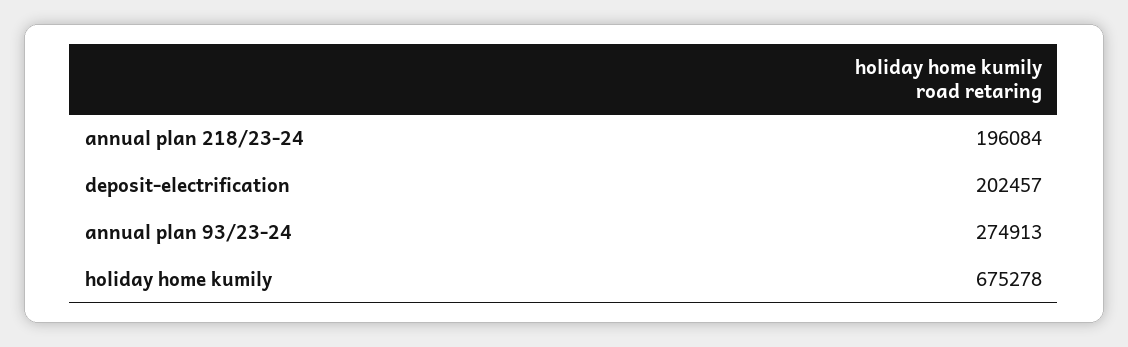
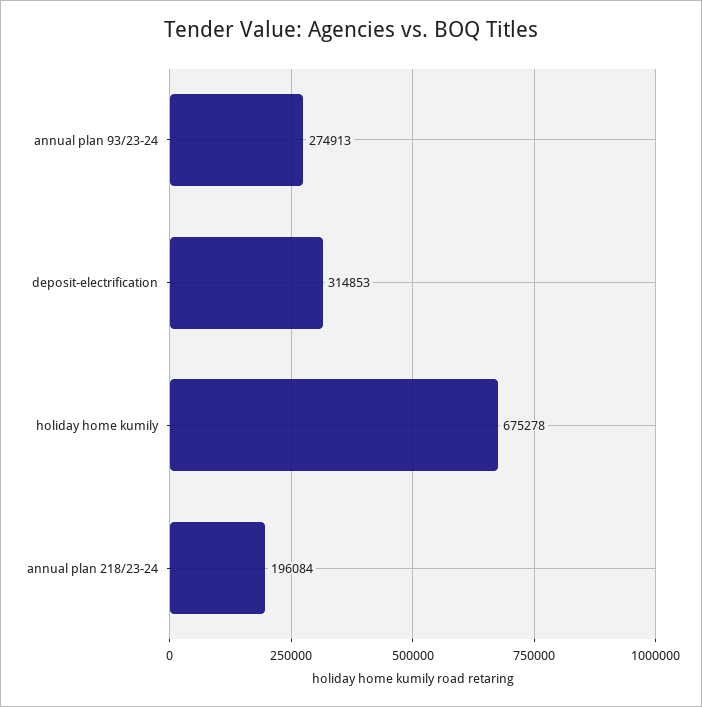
deposit-electrification: 202457 -> 314853

